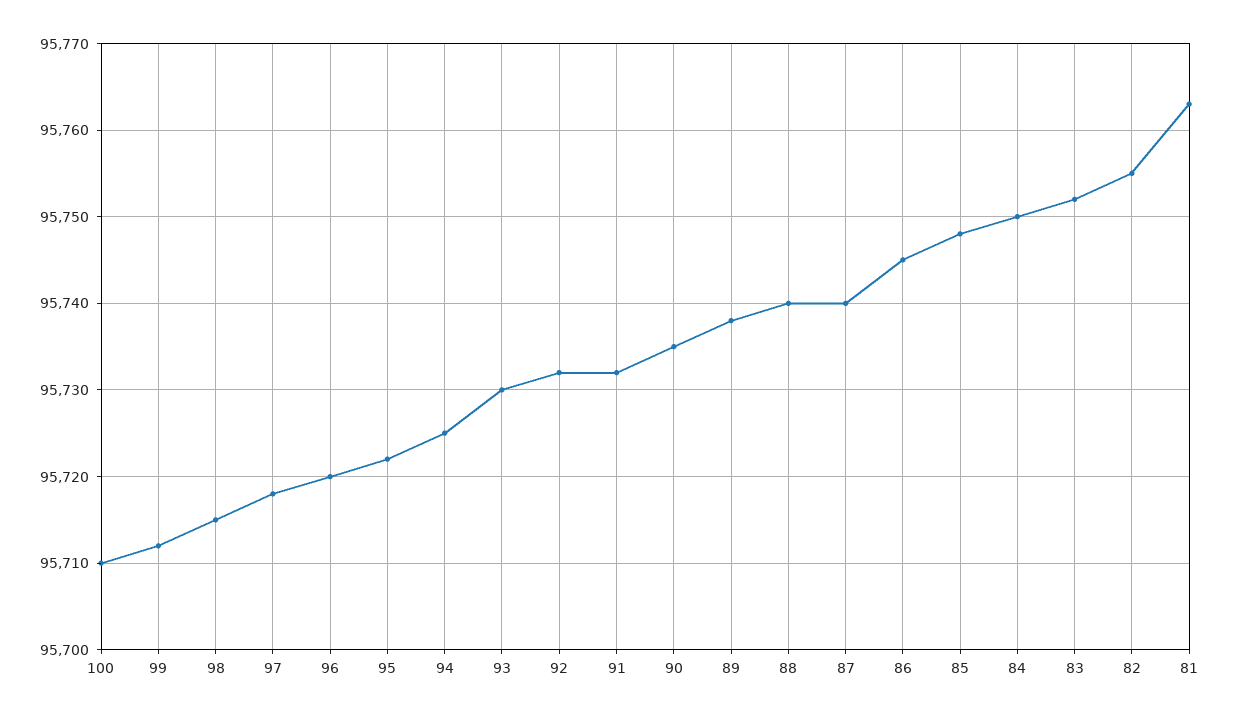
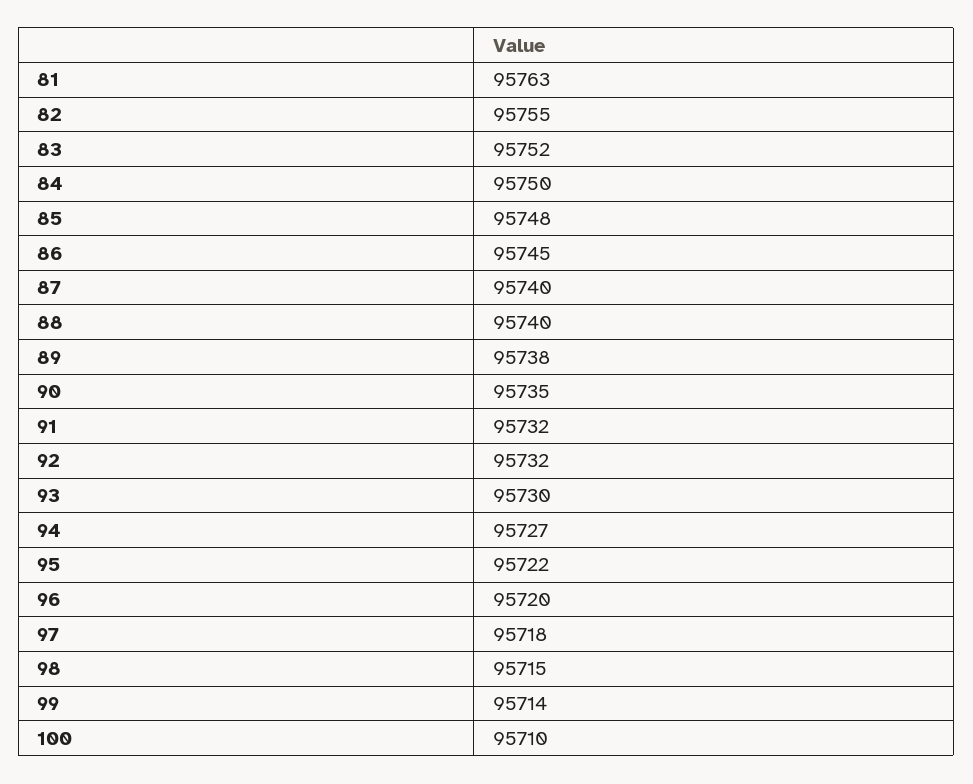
99: 95712 -> 95714
94: 95725 -> 95727

